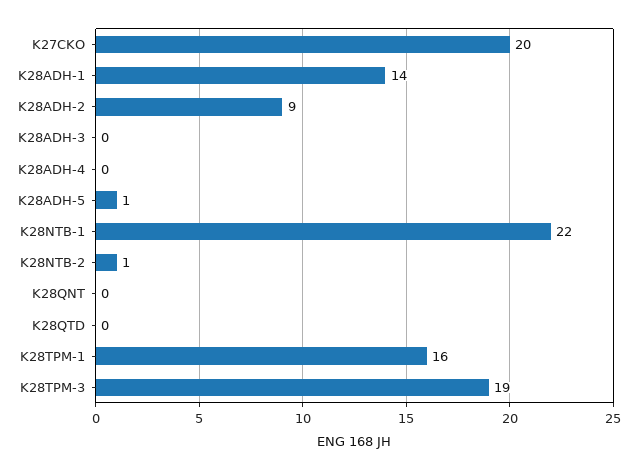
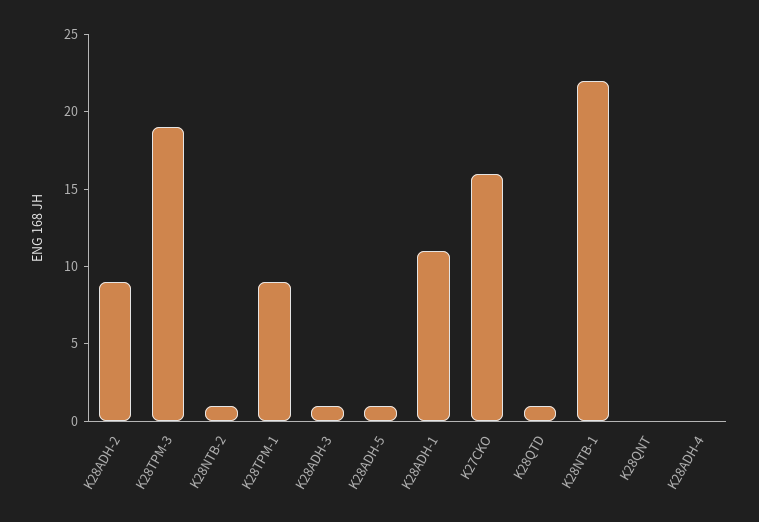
K27CKO: 20 -> 16
K28ADH-1: 14 -> 11
K28ADH-3: 0 -> 1
K28QTD: 0 -> 1
K28TPM-1: 16 -> 9

